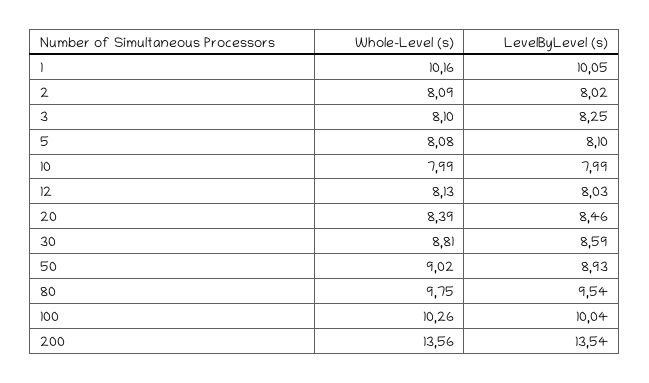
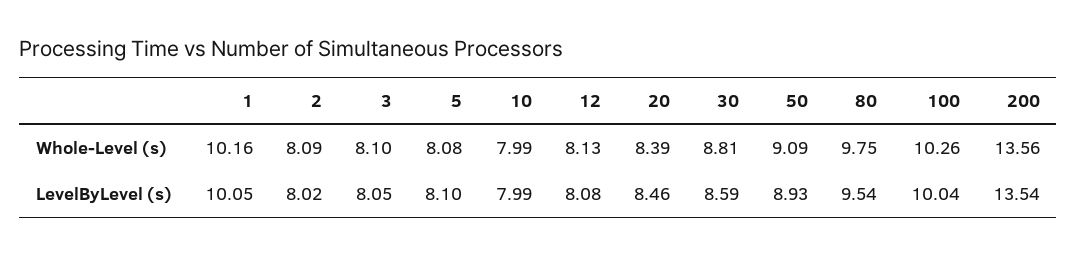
LevelByLevel (s), 3: 8.25 -> 8.05
LevelByLevel (s), 12: 8.03 -> 8.08
Whole-Level (s), 50: 9.02 -> 9.09

